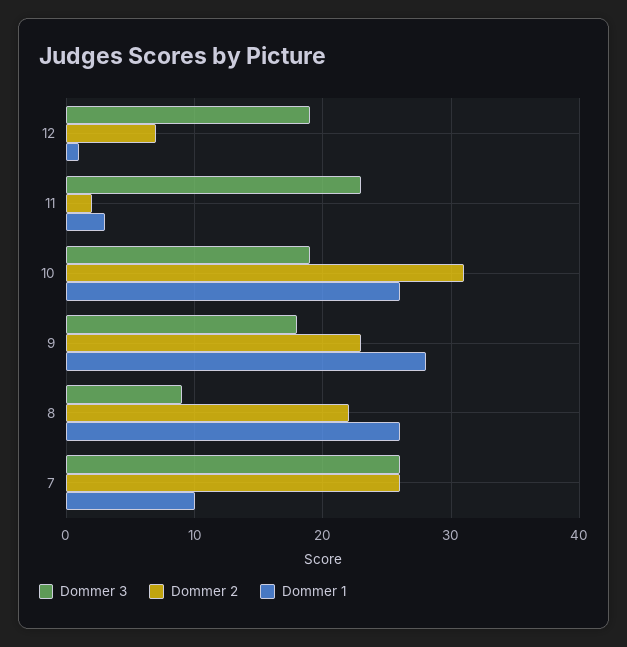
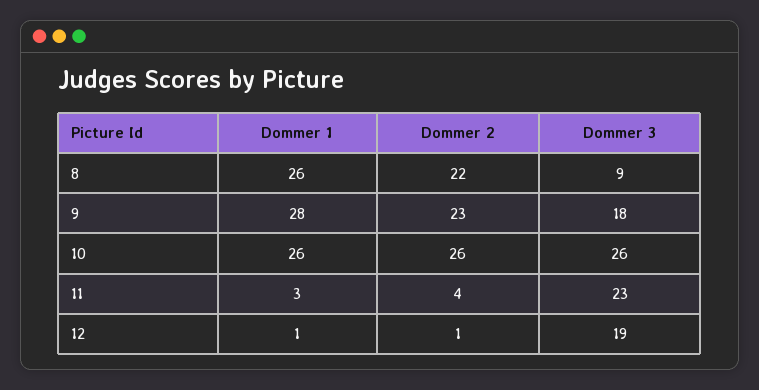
Dommer 2, 12: 7 -> 1
Dommer 2, 11: 2 -> 4
Dommer 3, 10: 19 -> 26
Dommer 2, 10: 31 -> 26
Dommer 3, 7: 26 -> none
Dommer 2, 7: 26 -> none
Dommer 1, 7: 10 -> none

